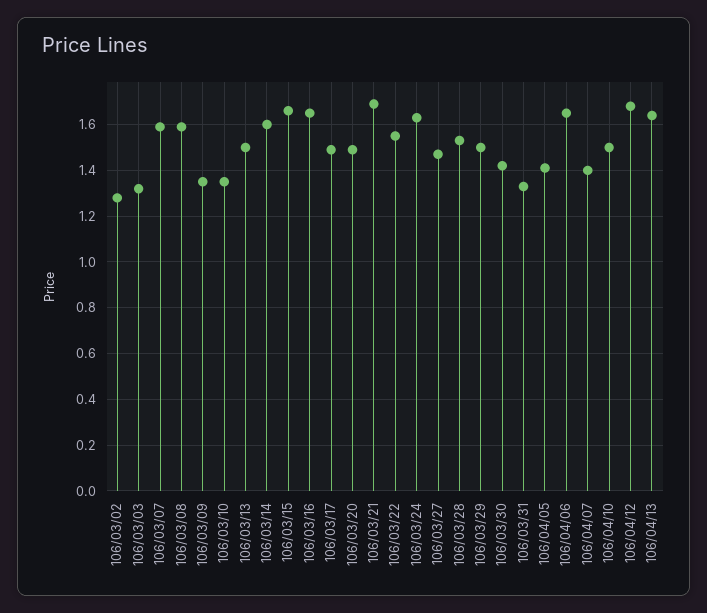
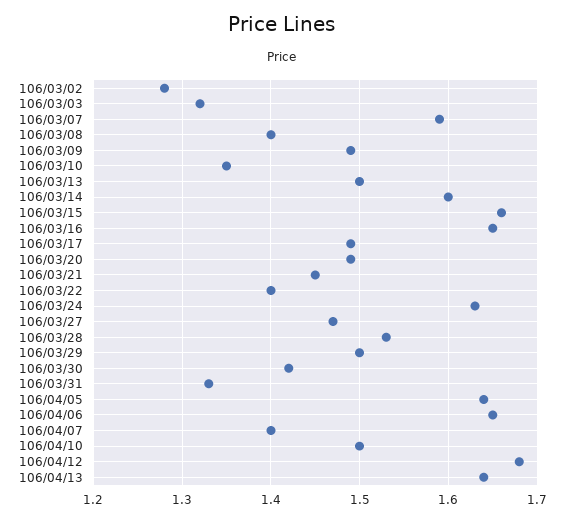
106/03/08: 1.6 -> 1.4
106/03/09: 1.35 -> 1.49
106/03/21: 1.7 -> 1.45
106/03/22: 1.55 -> 1.4
106/04/05: 1.4 -> 1.64

